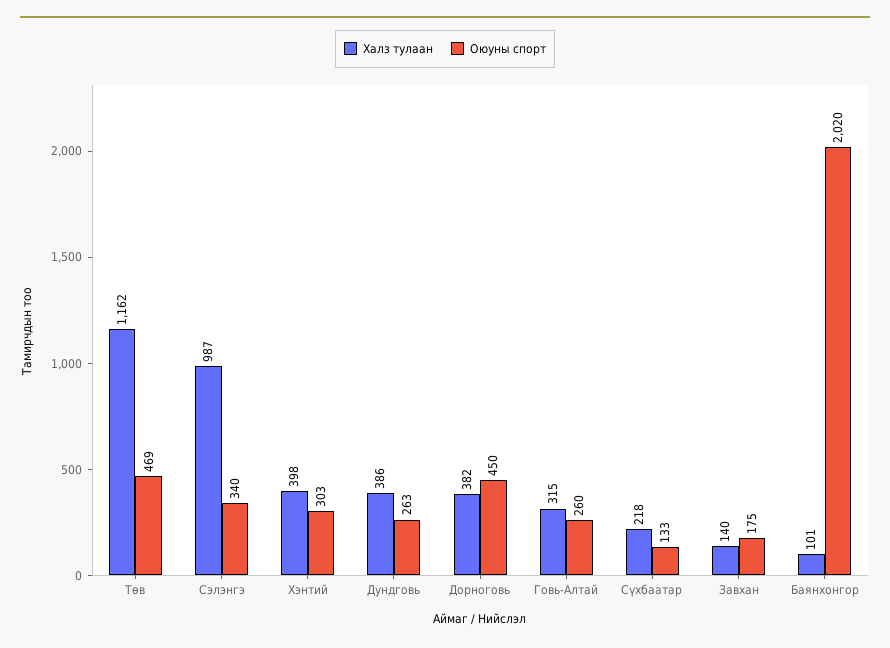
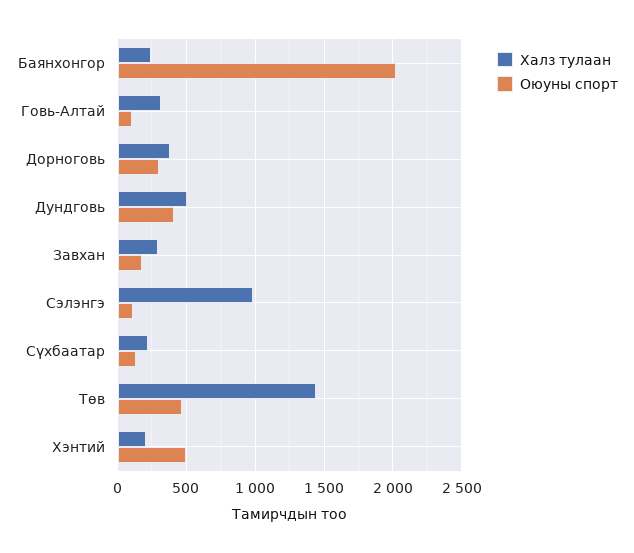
Халз тулаан, Төв: 1162 -> 1450
Оюуны спорт, Сэлэнгэ: 340 -> 100
Халз тулаан, Хэнтий: 398 -> 200
Оюуны спорт, Хэнтий: 303 -> 500
Халз тулаан, Дундговь: 386 -> 500
Оюуны спорт, Дундговь: 263 -> 400
Оюуны спорт, Дорноговь: 450 -> 300
Оюуны спорт, Говь-Алтай: 260 -> 100
Халз тулаан, Завхан: 140 -> 300
Халз тулаан, Баянхонгор: 101 -> 250

